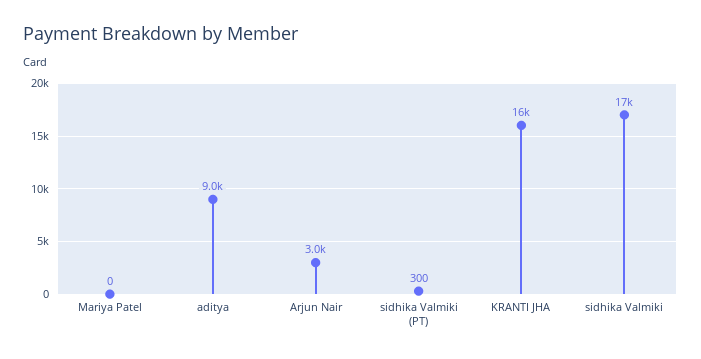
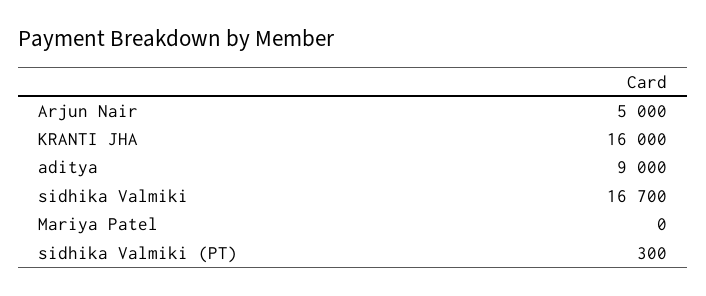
Arjun Nair: 3000 -> 5000

